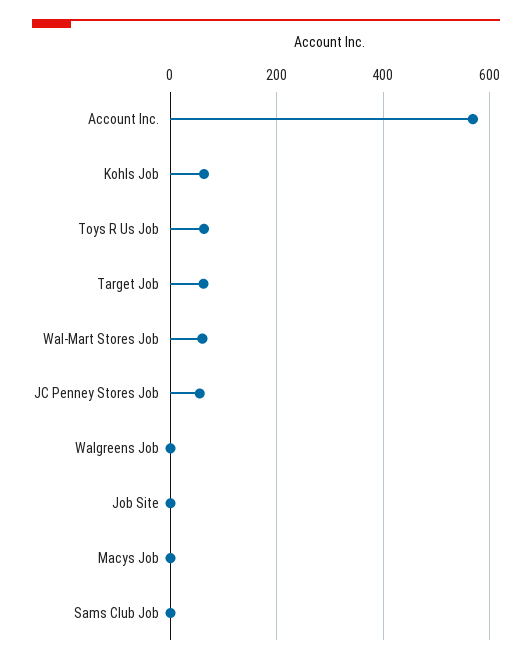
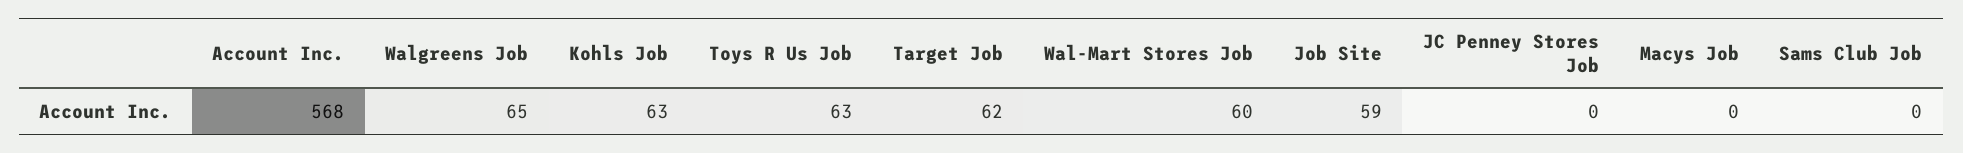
JC Penney Stores Job: 60 -> 0
Walgreens Job: 0 -> 65
Job Site: 0 -> 59

